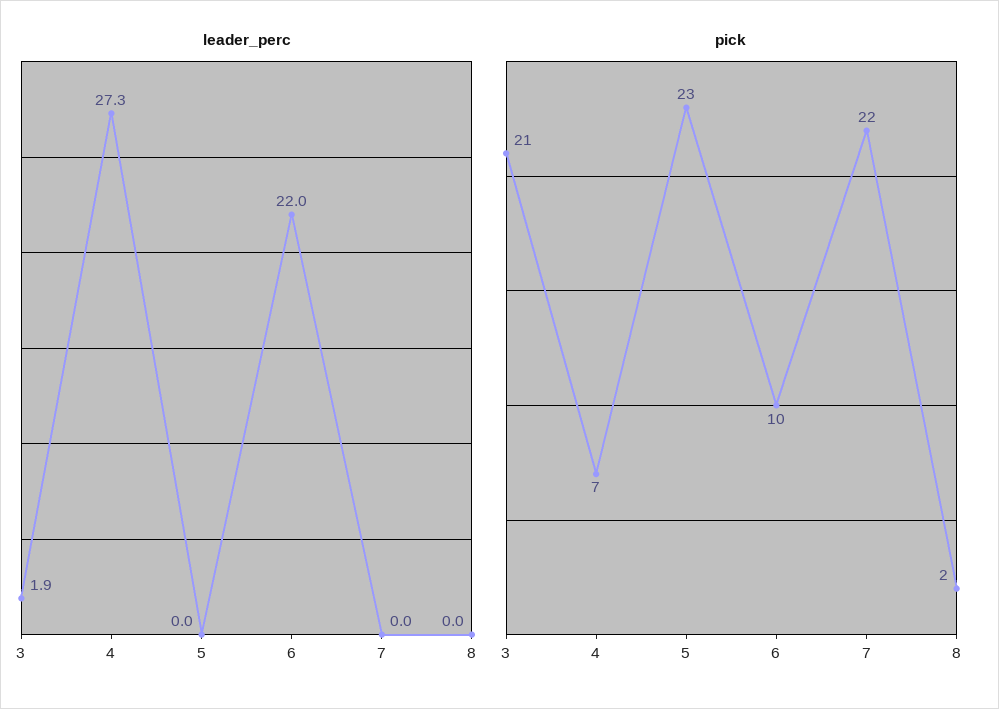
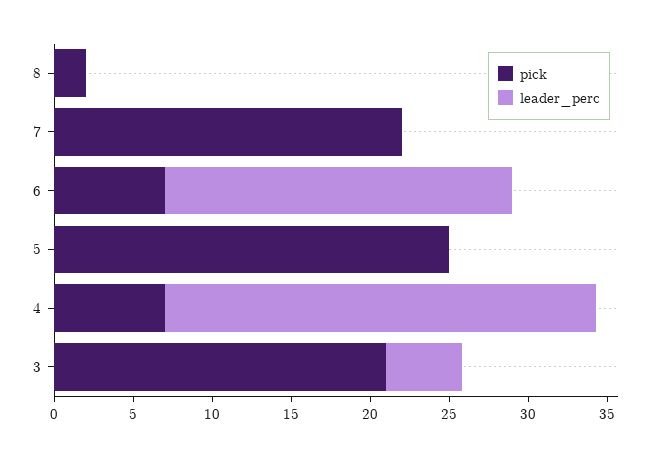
leader_perc, 3: 1.9 -> 5
pick, 5: 23 -> 25
pick, 6: 10 -> 7

